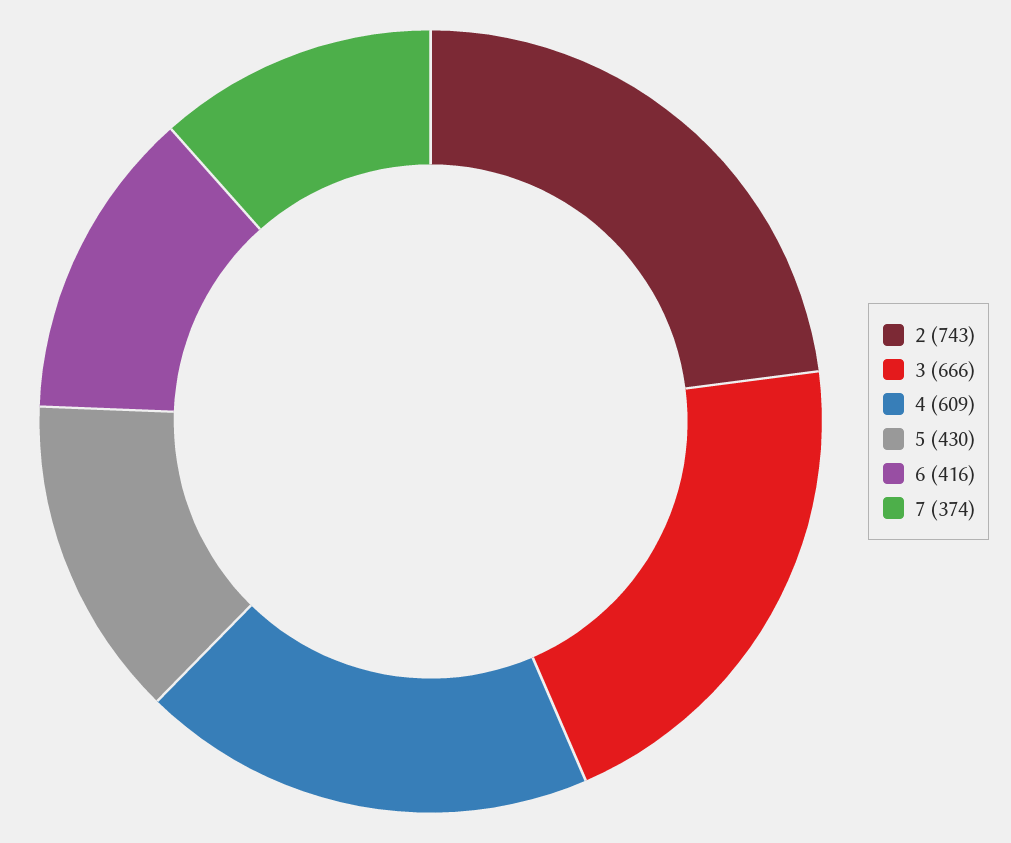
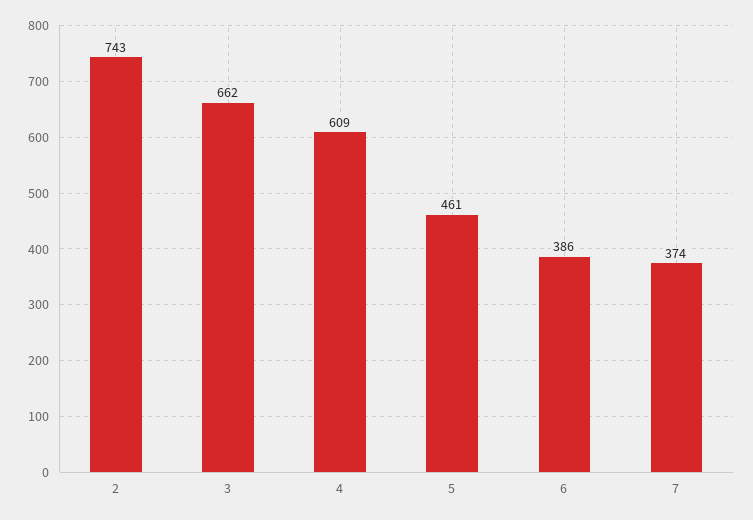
3: 666 -> 662
5: 430 -> 461
6: 416 -> 386

